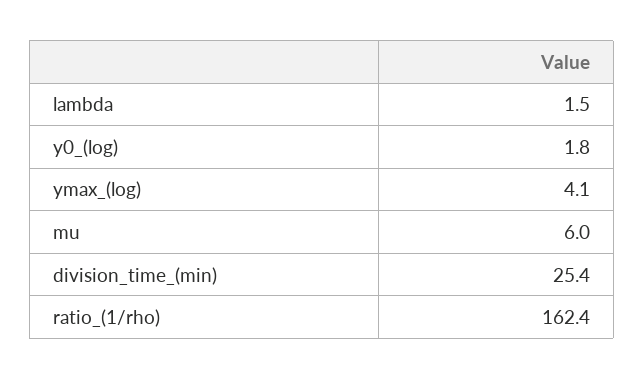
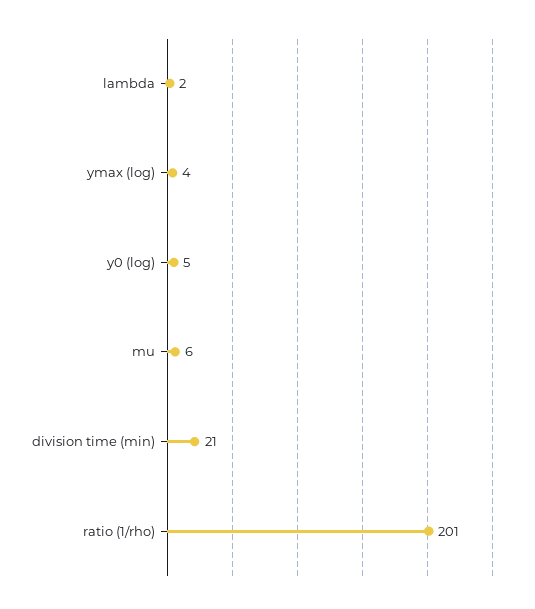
y0_(log): 1.8 -> 5
division_time_(min): 25.4 -> 21
ratio_(1/rho): 162.4 -> 201

